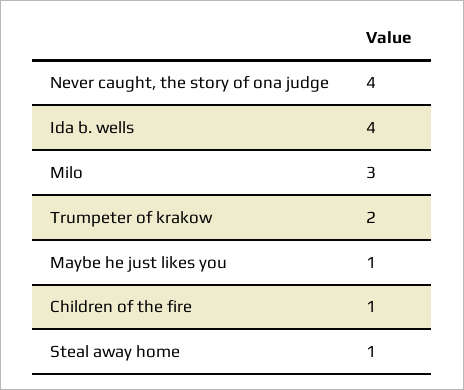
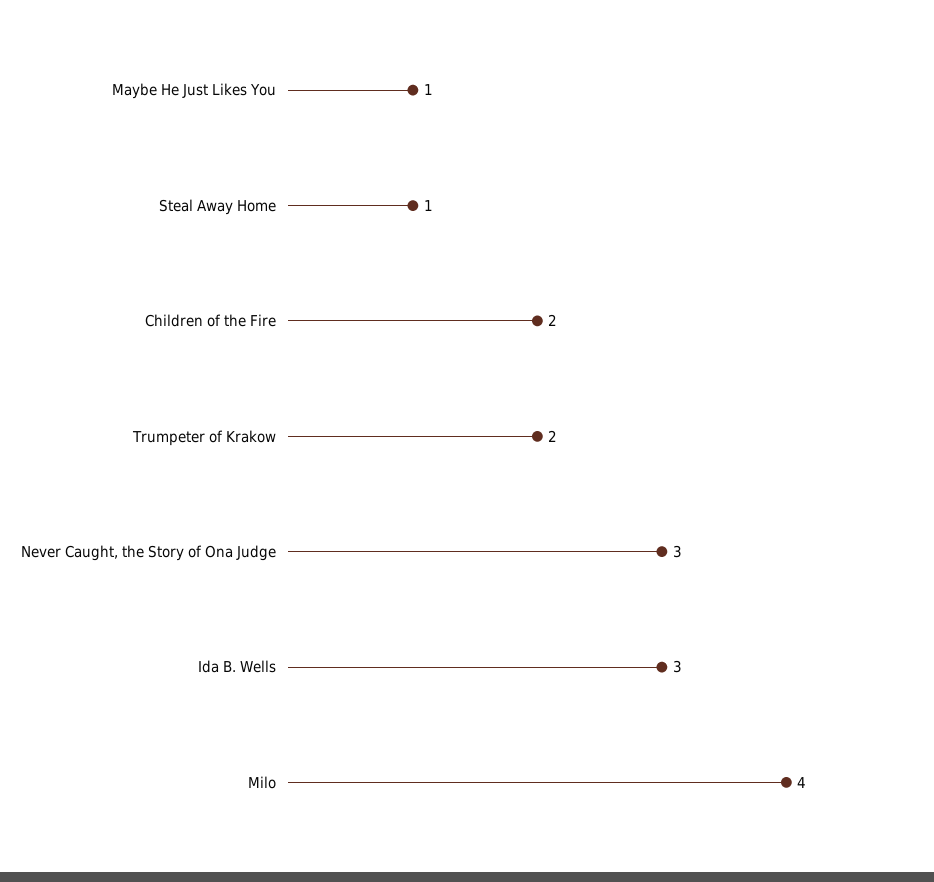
Never caught, the story of ona judge: 4 -> 3
Ida b. wells: 4 -> 3
Milo: 3 -> 4
Children of the fire: 1 -> 2

